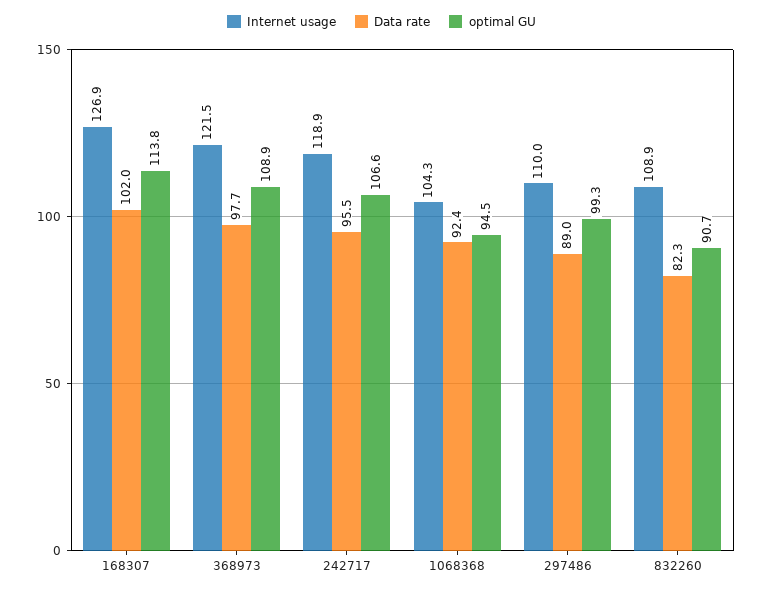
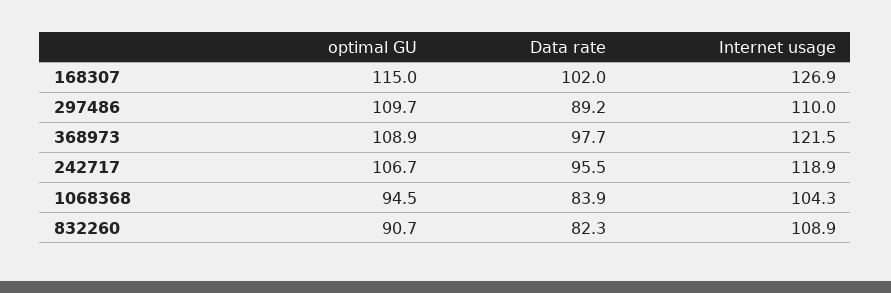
optimal GU, 168307: 113.8 -> 115
optimal GU, 242717: 106.6 -> 106.7
Data rate, 1068368: 92.4 -> 83.9
Data rate, 297486: 89 -> 89.2
optimal GU, 297486: 99.3 -> 109.7

